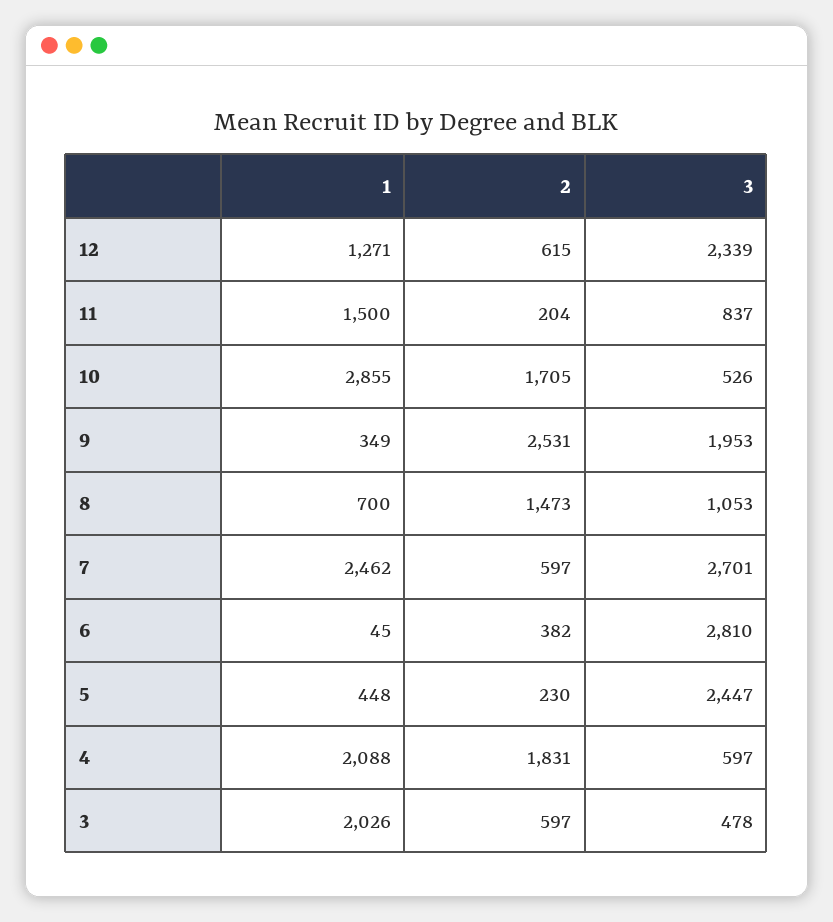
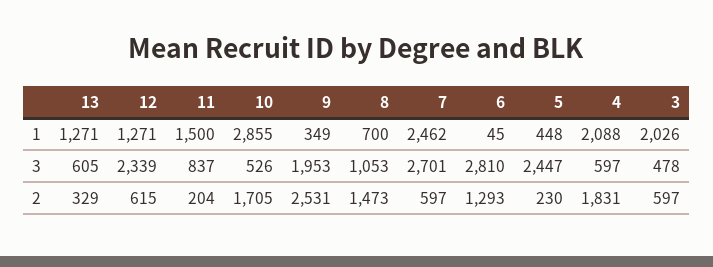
2, 6: 382 -> 1293
1, 13: none -> 1271
3, 13: none -> 605
2, 13: none -> 329

